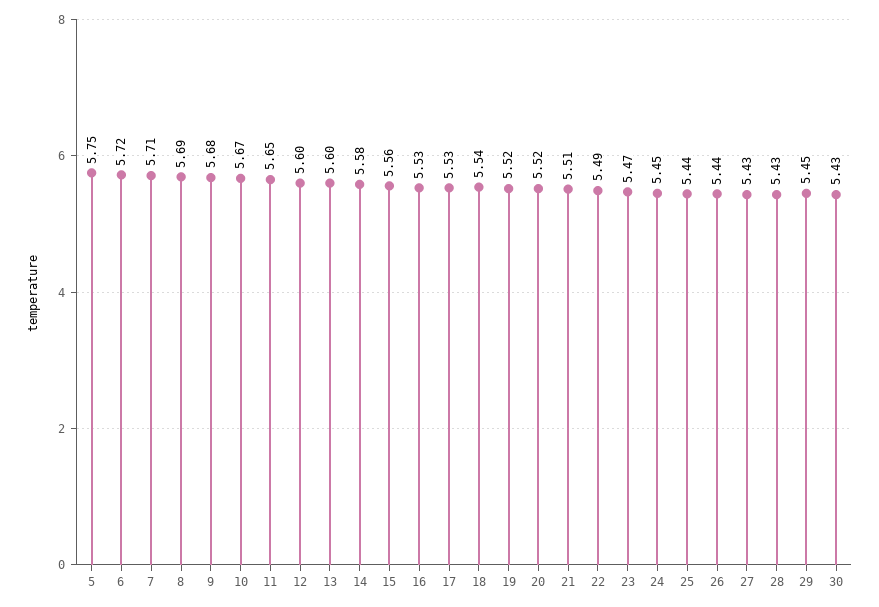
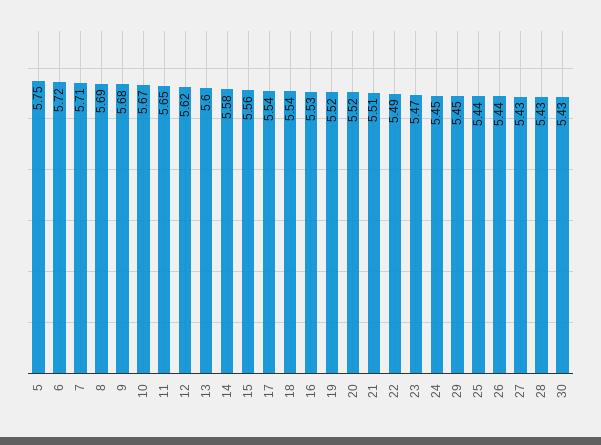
12: 5.6 -> 5.62
17: 5.53 -> 5.54

